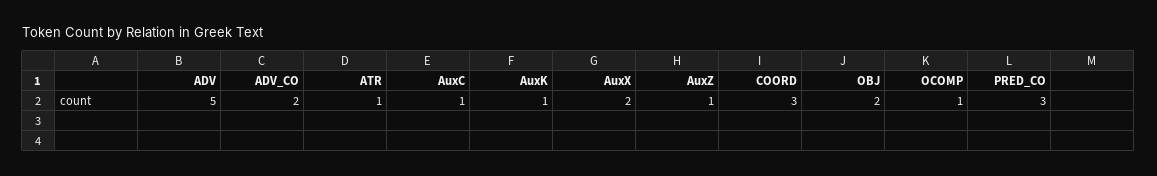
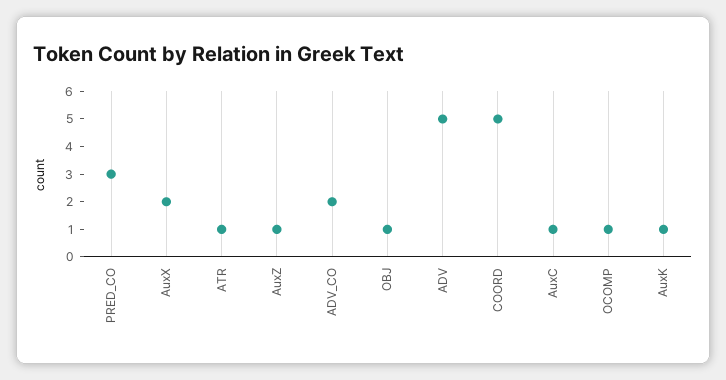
COORD: 3 -> 5
OBJ: 2 -> 1

